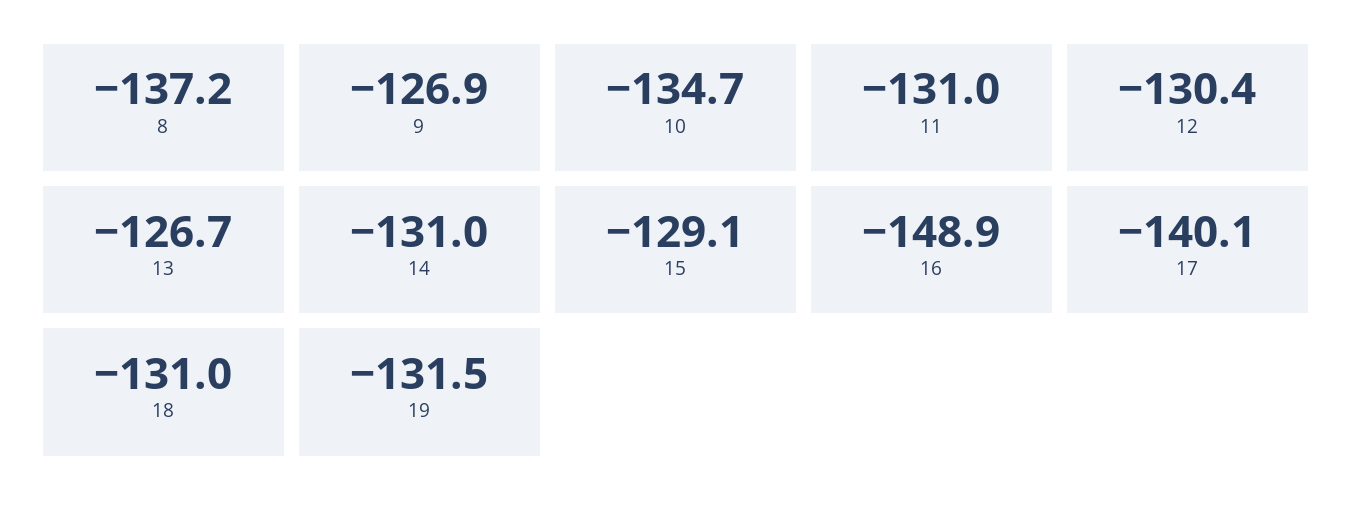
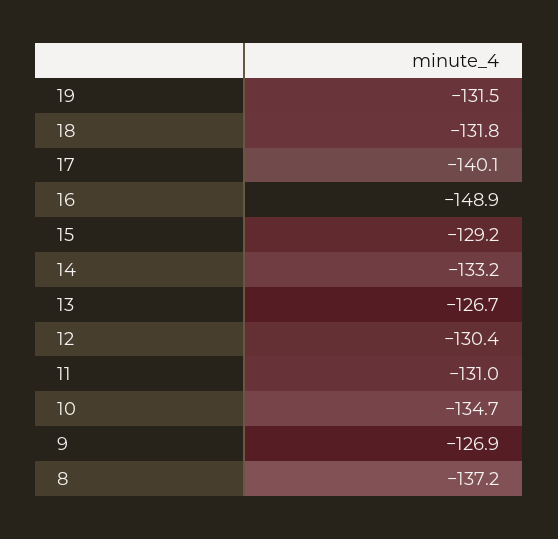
14: -131 -> -133.2
15: -129.1 -> -129.2
18: -131 -> -131.8

